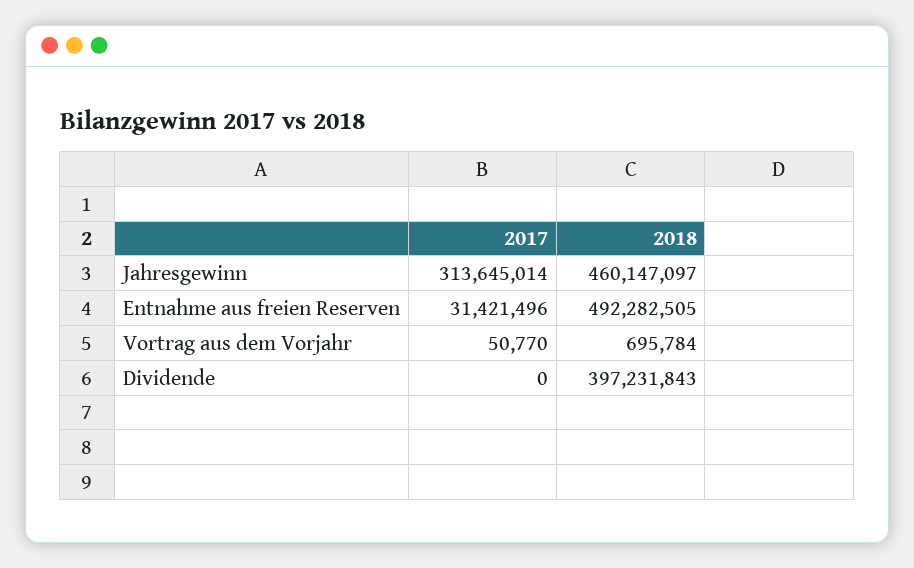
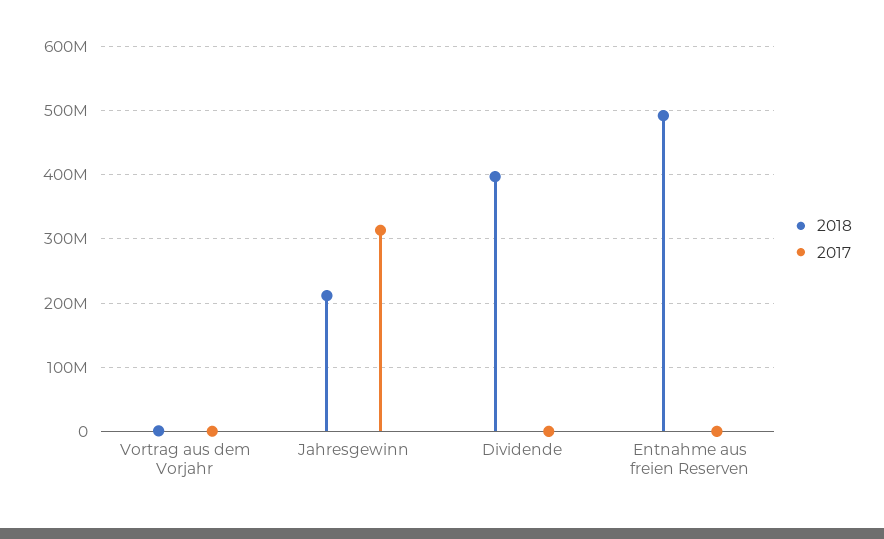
2018, Jahresgewinn: 460147097 -> 210000000
2017, Entnahme aus freien Reserven: 31421496 -> 0

